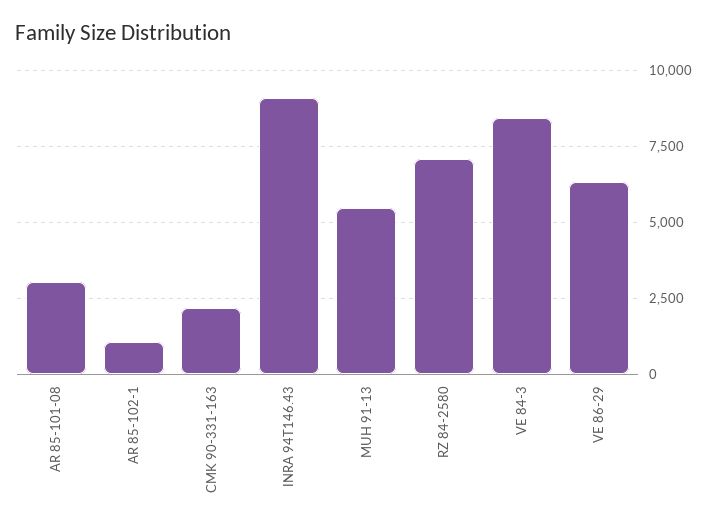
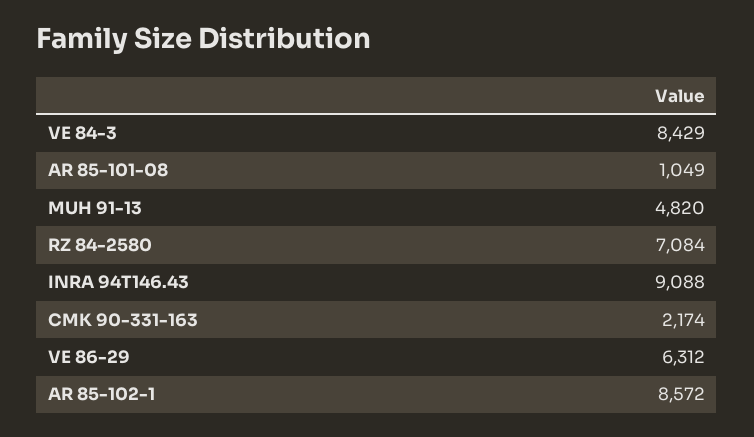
AR 85-101-08: 3000 -> 1049
AR 85-102-1: 1000 -> 8572
MUH 91-13: 5500 -> 4820

